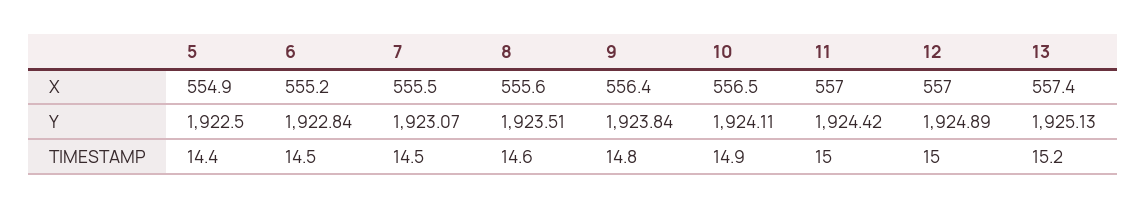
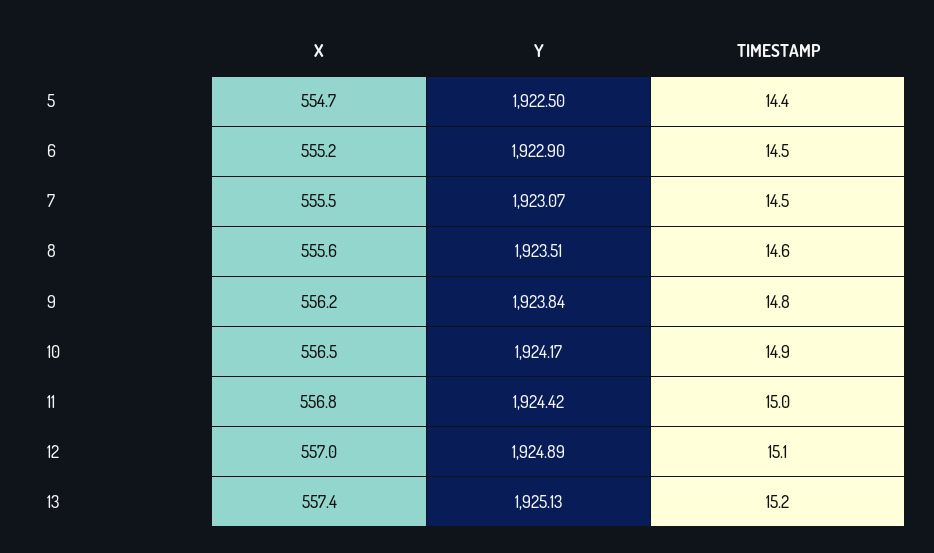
5, X: 554.9 -> 554.7
9, X: 556.4 -> 556.2
11, X: 557 -> 556.8
6, Y: 1922.84 -> 1922.9
10, Y: 1924.11 -> 1924.17
12, TIMESTAMP: 15 -> 15.1

